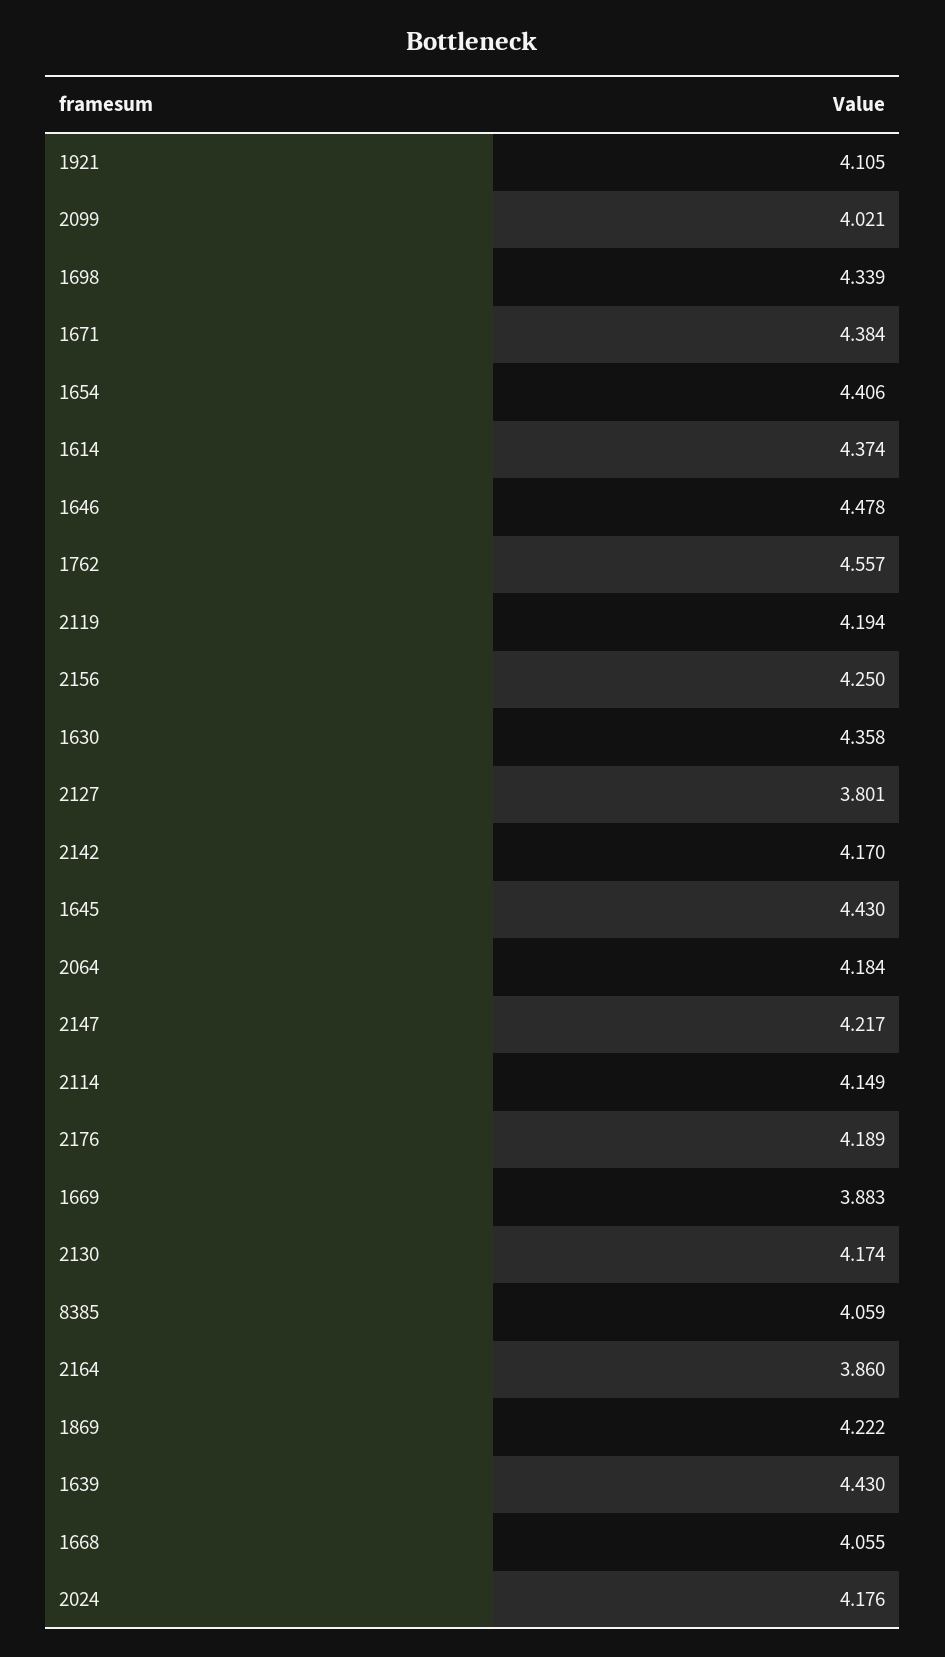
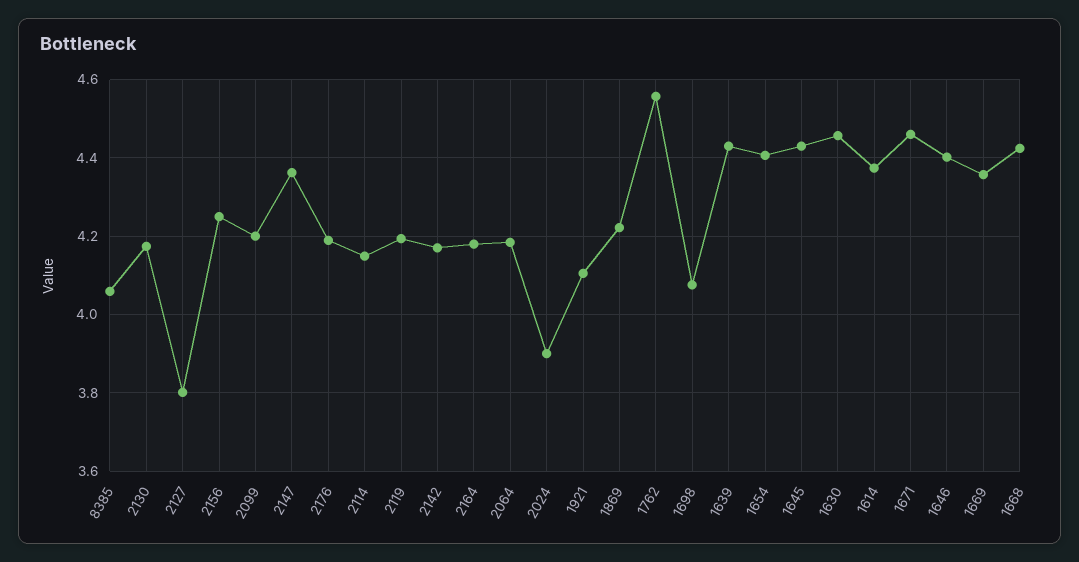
2099: 4.021 -> 4.2
1698: 4.339 -> 4.08
1671: 4.384 -> 4.46
1646: 4.478 -> 4.4
1630: 4.358 -> 4.46
2147: 4.217 -> 4.36
1669: 3.883 -> 4.36
2164: 3.86 -> 4.18
1668: 4.055 -> 4.42
2024: 4.176 -> 3.9

